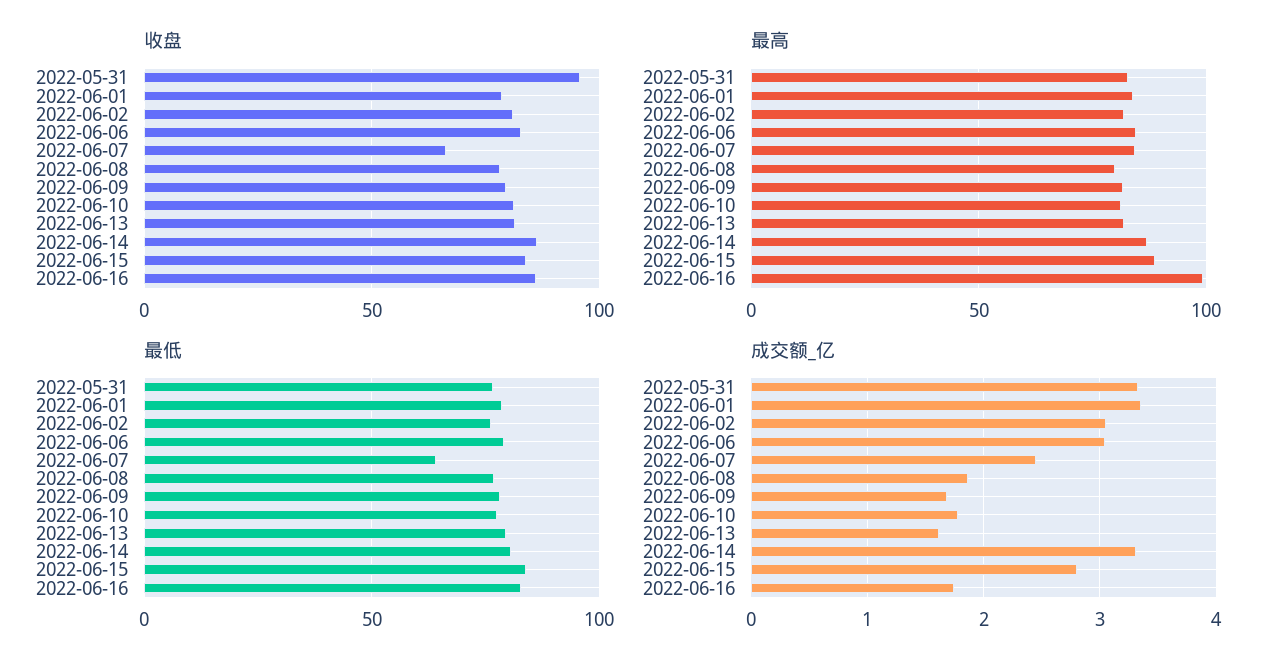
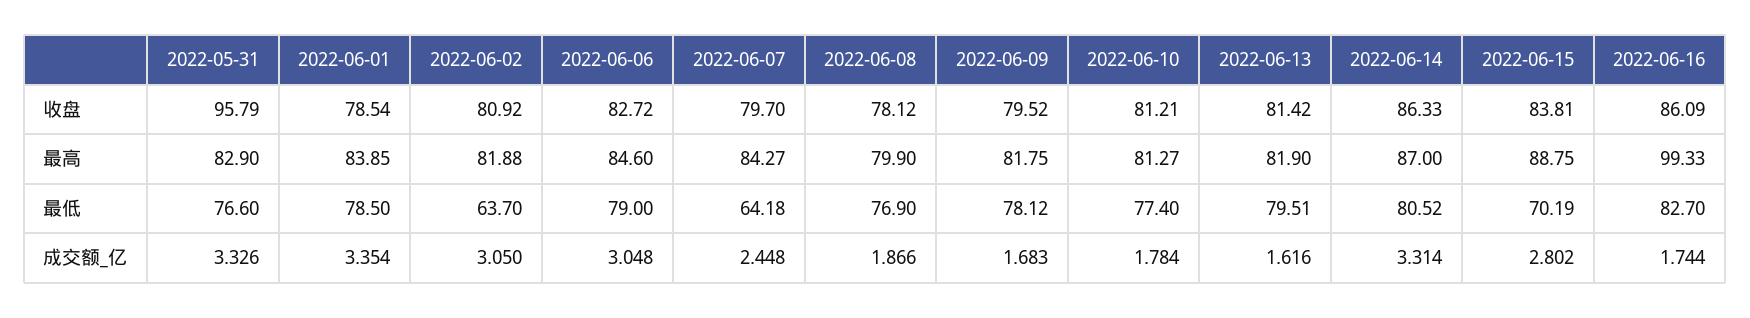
收盘, 2022-06-07: 65 -> 79.7
最低, 2022-06-02: 75 -> 63.7
最低, 2022-06-15: 85 -> 70.19

